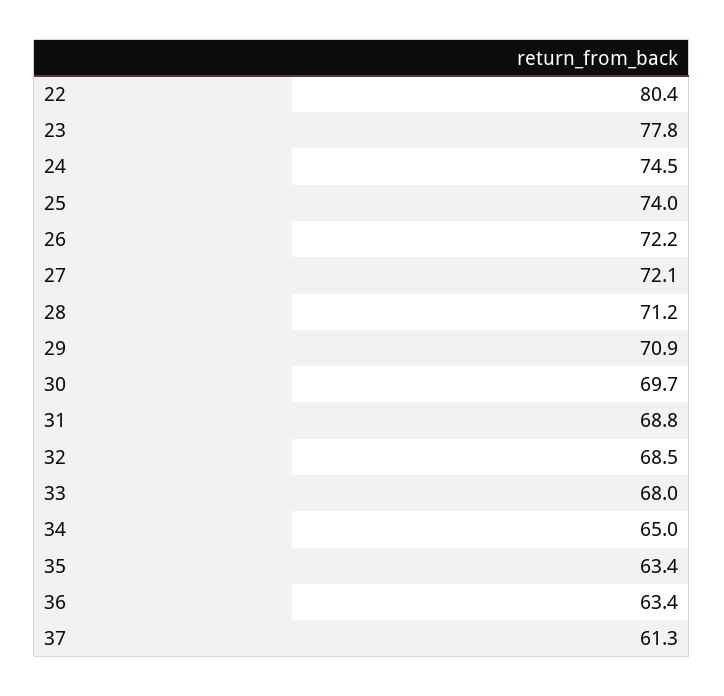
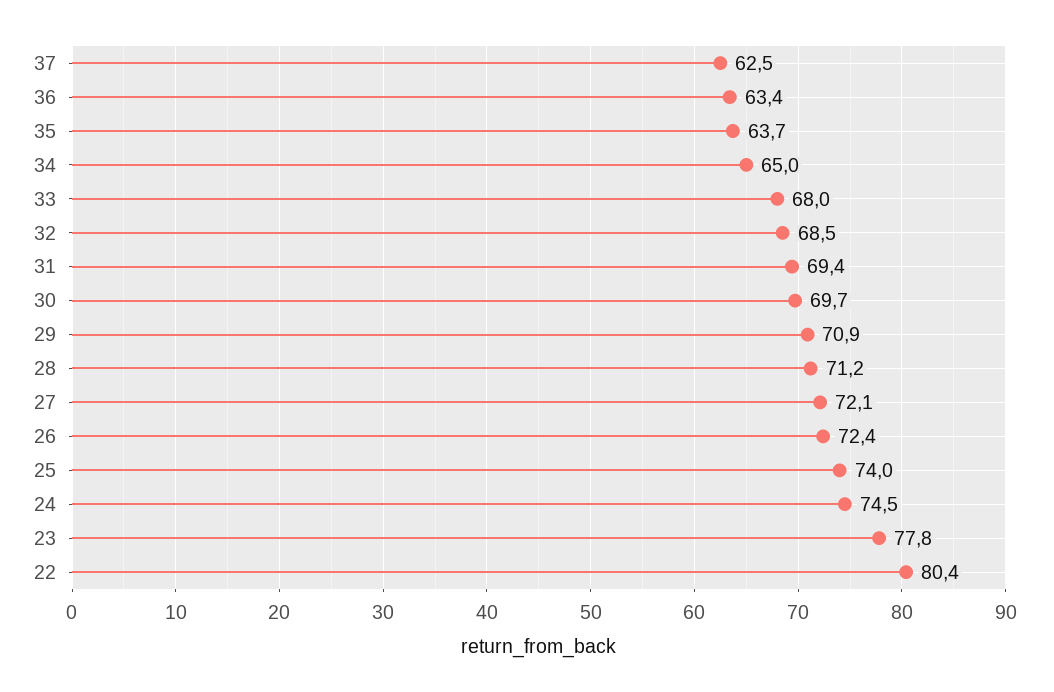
26: 72.2 -> 72.4
31: 68.8 -> 69.4
35: 63.4 -> 63.7
37: 61.3 -> 62.5

